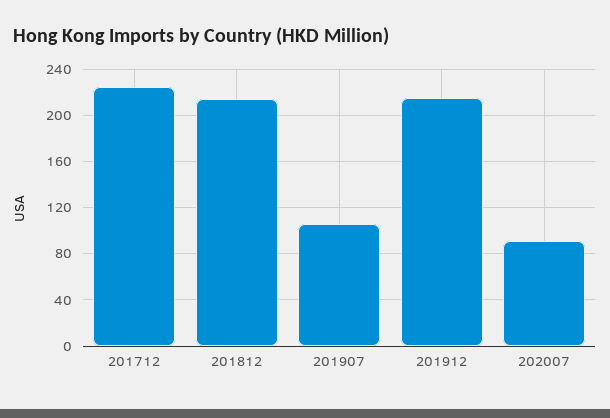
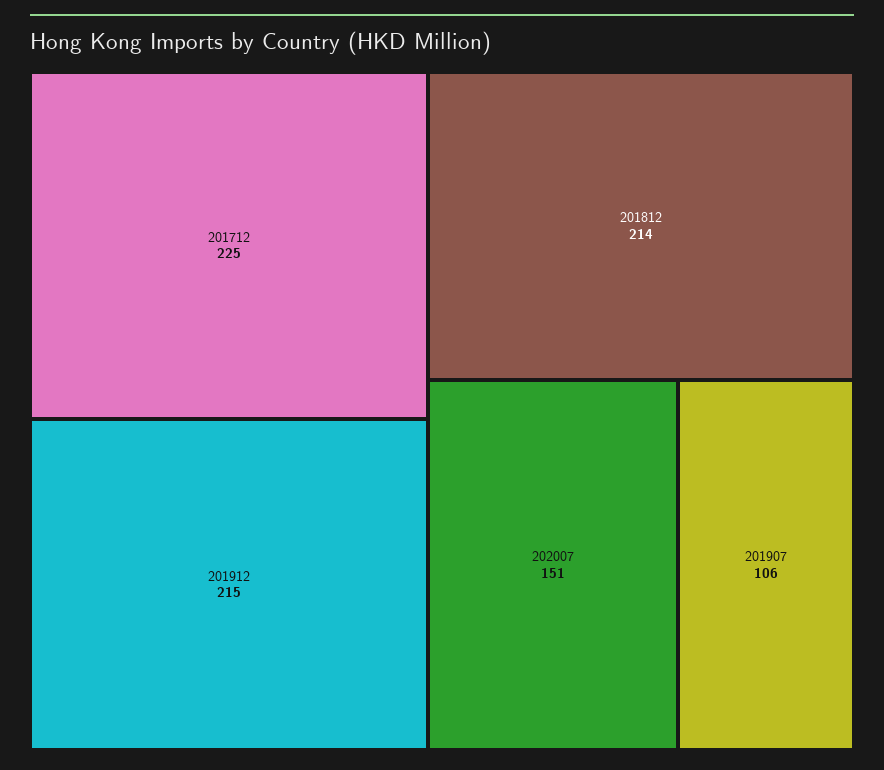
202007: 90 -> 151

